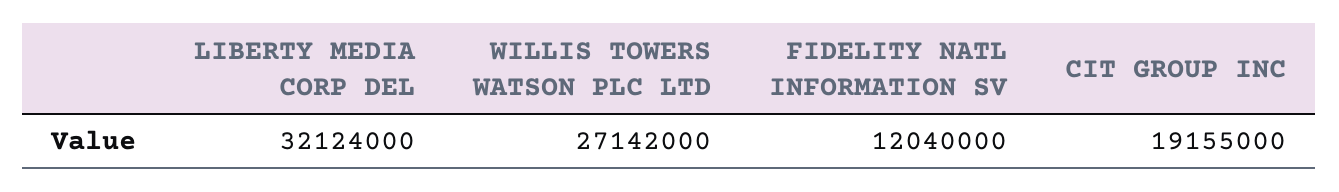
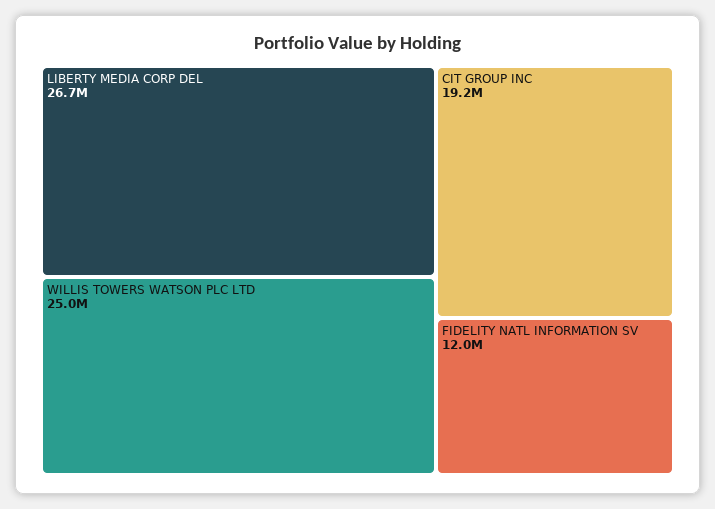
LIBERTY MEDIA CORP DEL: 32124000 -> 26700000
WILLIS TOWERS WATSON PLC LTD: 27142000 -> 25000000

